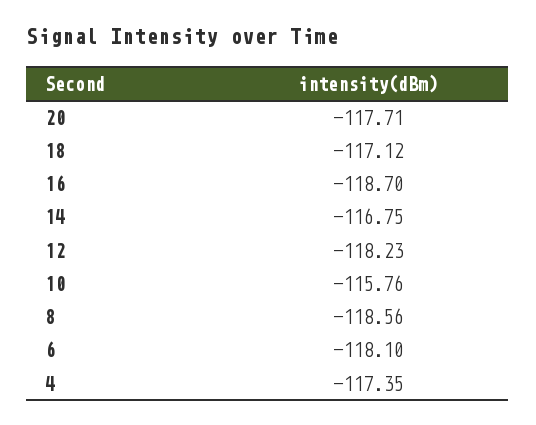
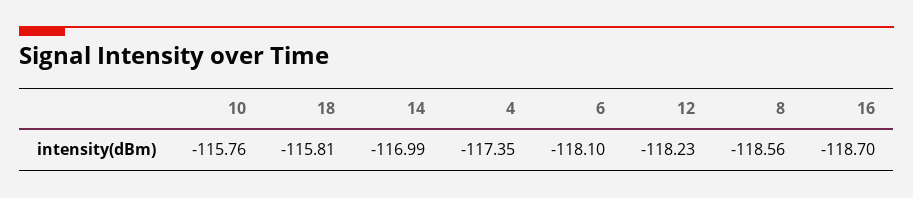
20: -117.71 -> none
18: -117.12 -> -115.81
14: -116.75 -> -116.99

